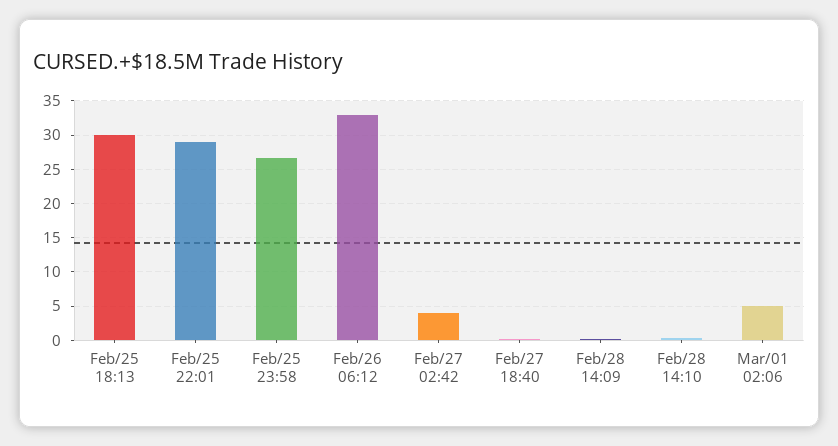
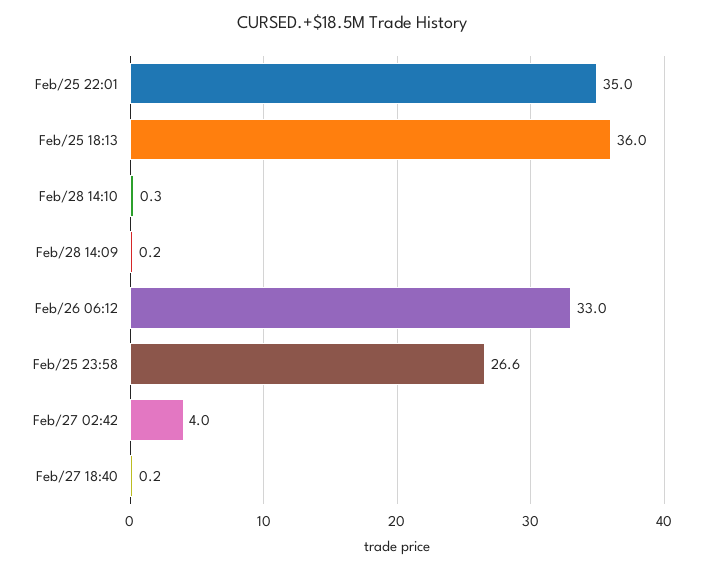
Feb/25 18:13: 30 -> 36
Feb/25 22:01: 29 -> 35
Mar/01 02:06: 5 -> none

